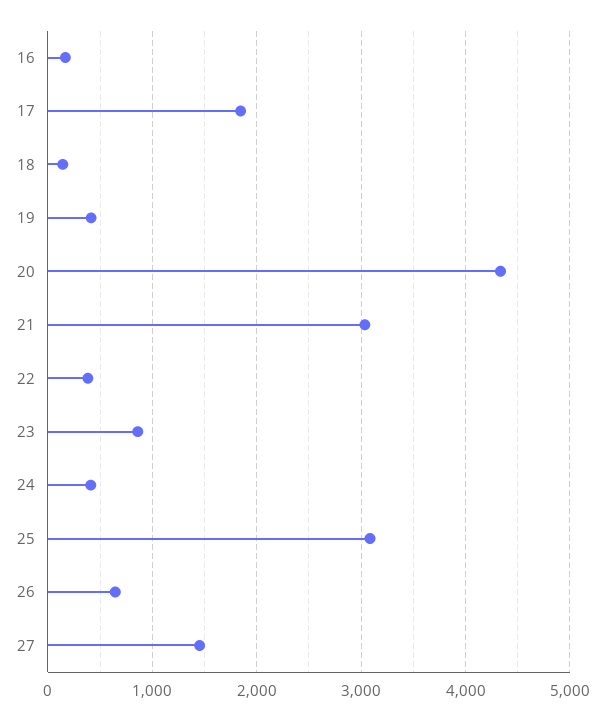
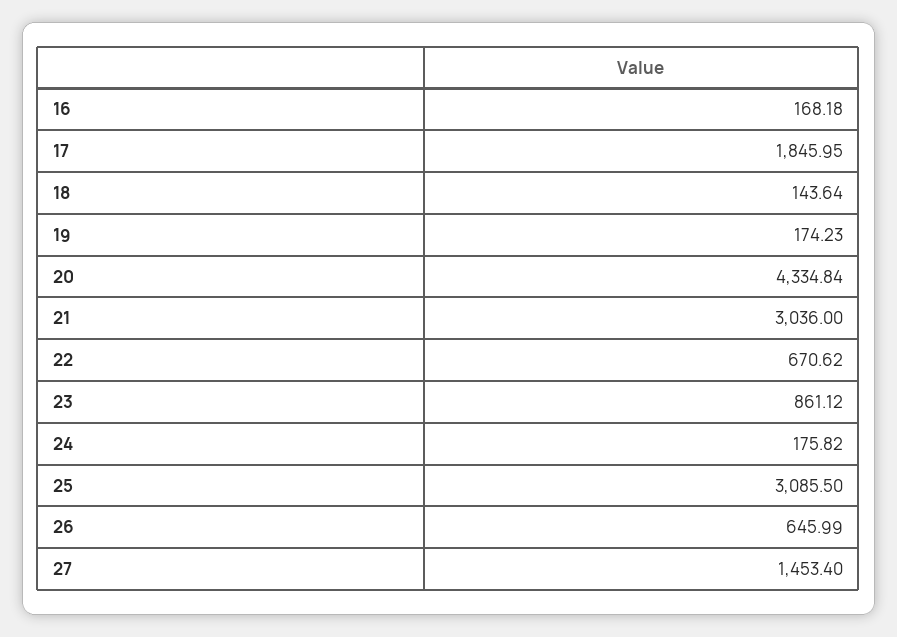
19: 400 -> 174.23
22: 400 -> 670.62
24: 400 -> 175.82

